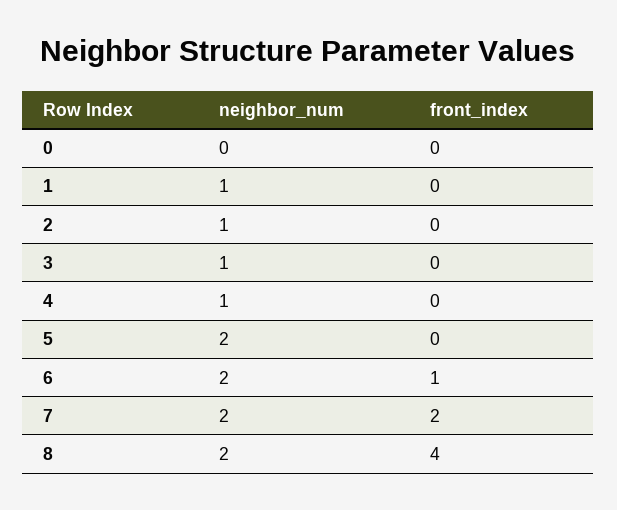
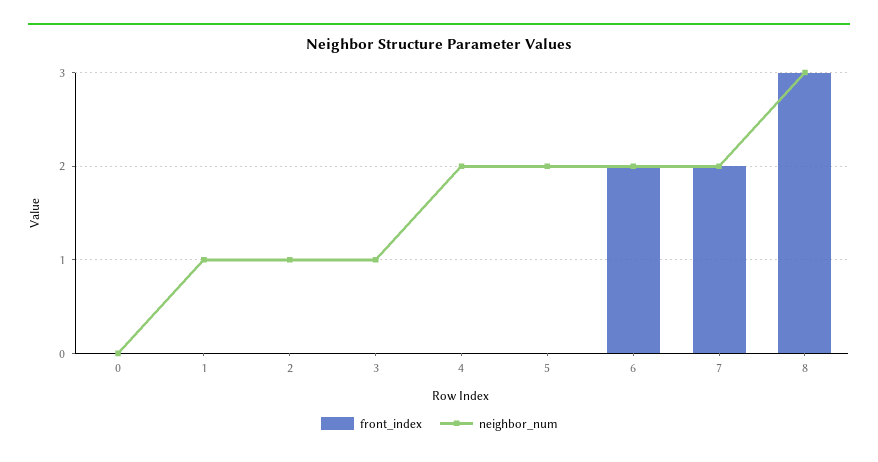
neighbor_num, 4: 1 -> 2
front_index, 6: 1 -> 2
neighbor_num, 8: 2 -> 3
front_index, 8: 4 -> 3

